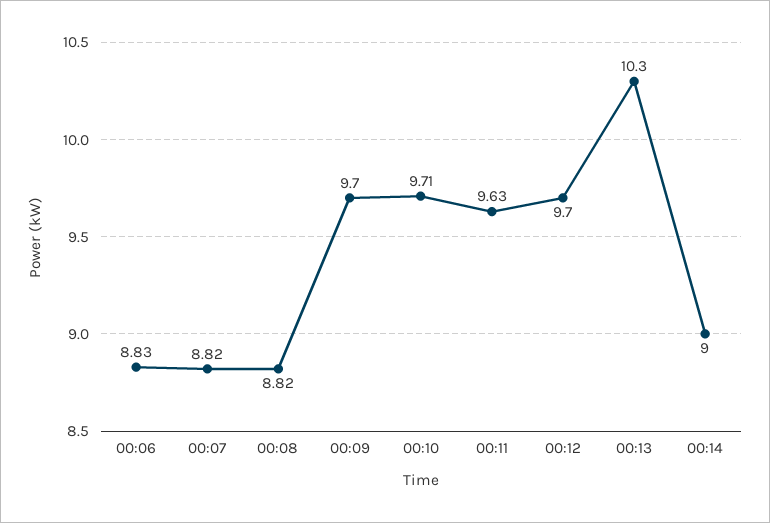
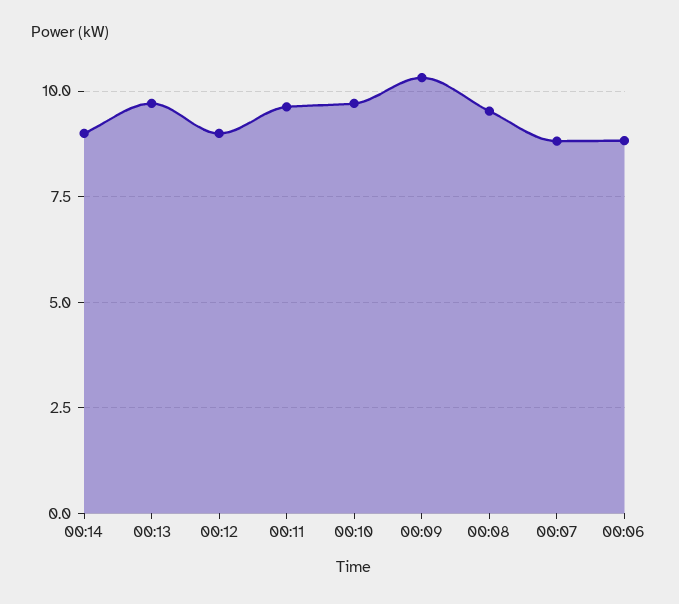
00:08: 8.82 -> 9.5
00:09: 9.7 -> 10.25
00:12: 9.7 -> 9
00:13: 10.3 -> 9.75

